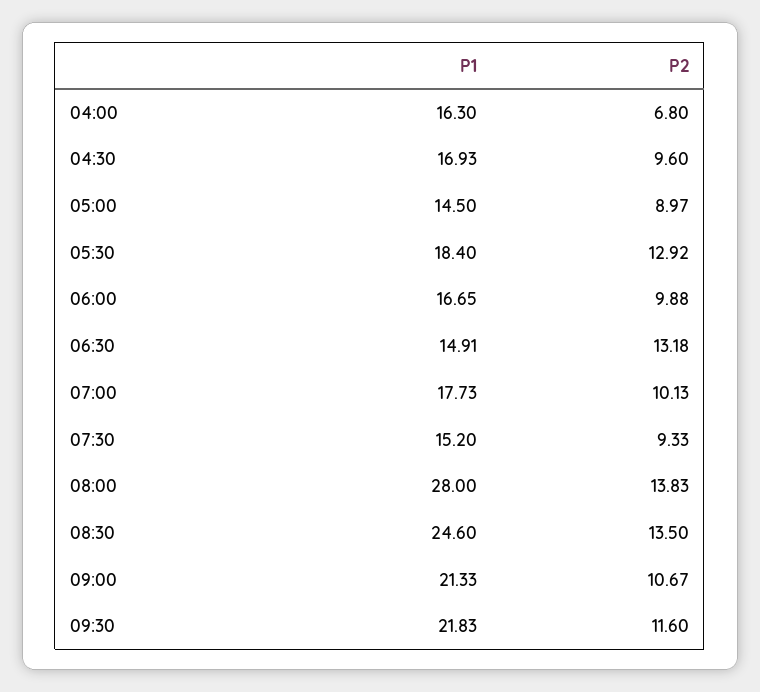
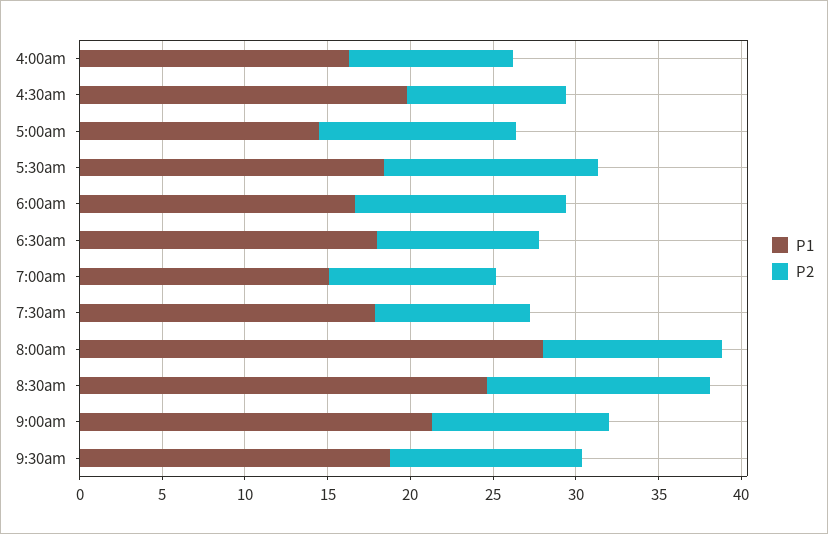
P2, 04:00: 6.8 -> 10
P1, 04:30: 16.93 -> 20
P2, 05:00: 8.97 -> 12
P2, 06:00: 9.88 -> 13
P1, 06:30: 14.91 -> 18
P2, 06:30: 13.18 -> 10
P1, 07:00: 17.73 -> 15
P1, 07:30: 15.2 -> 18
P2, 08:00: 13.83 -> 11
P1, 09:30: 21.83 -> 19

